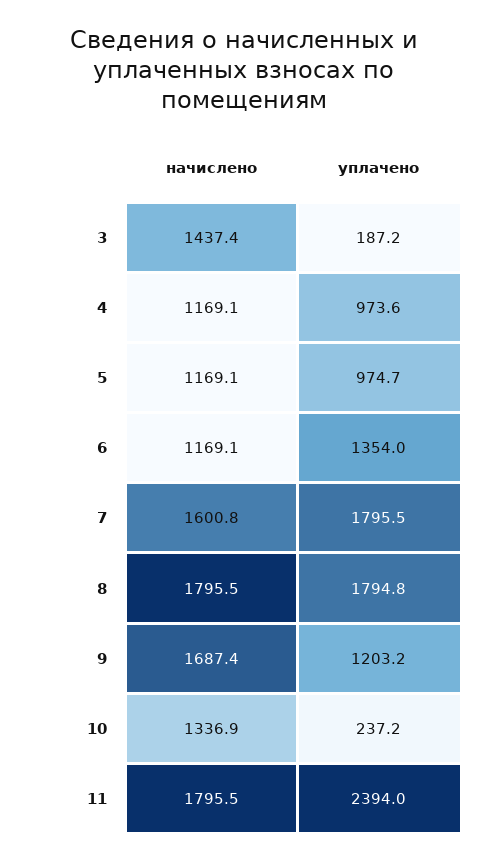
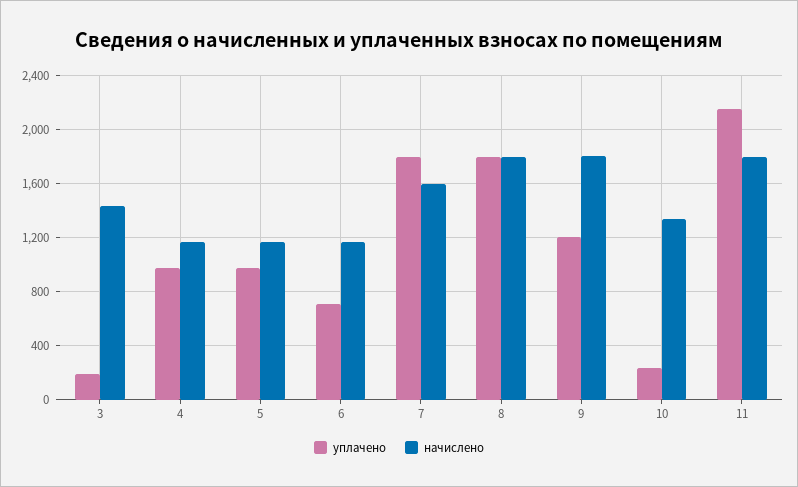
уплачено, 6: 1354 -> 700
начислено, 9: 1687.4 -> 1800
уплачено, 11: 2394 -> 2150

